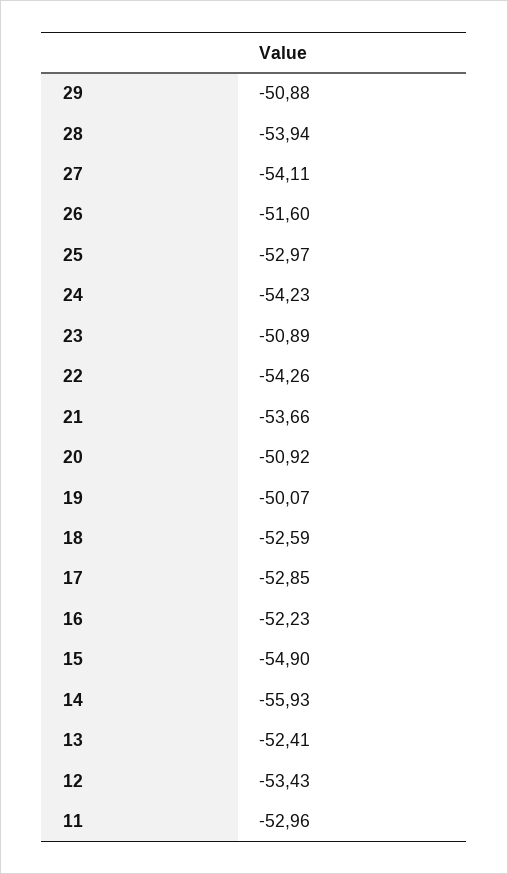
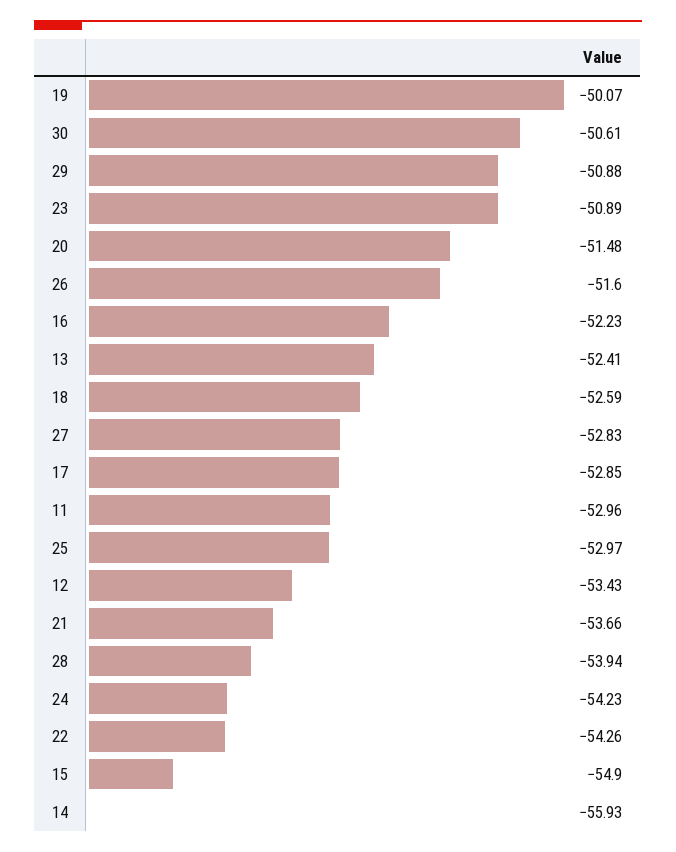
27: -54.11 -> -52.83
20: -50.92 -> -51.48
30: none -> -50.61

